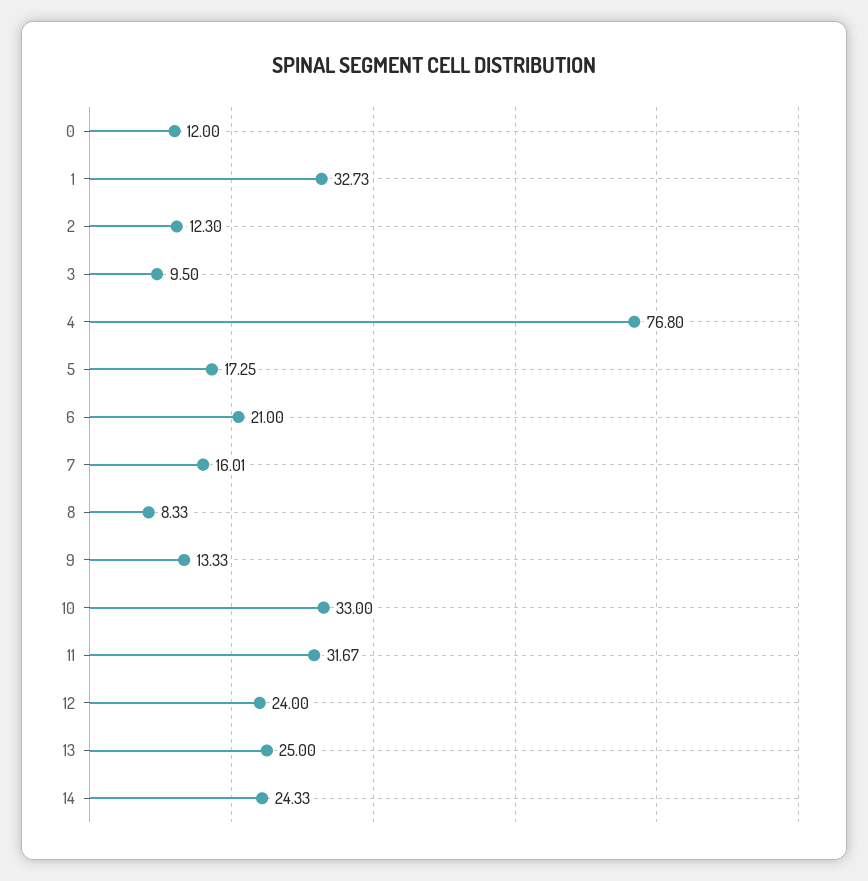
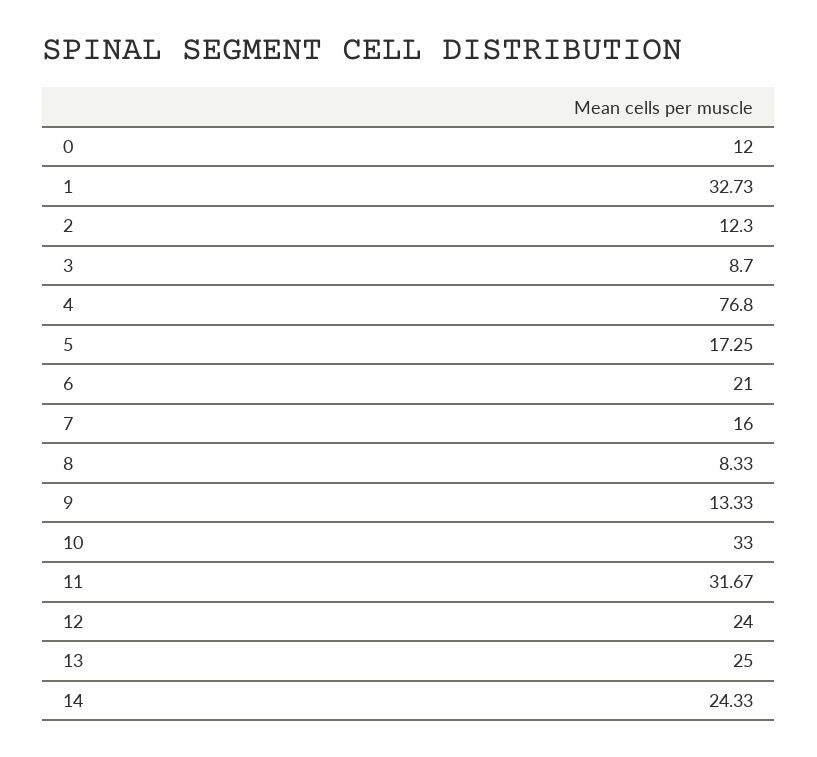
3: 9.5 -> 8.7
7: 16.01 -> 16

